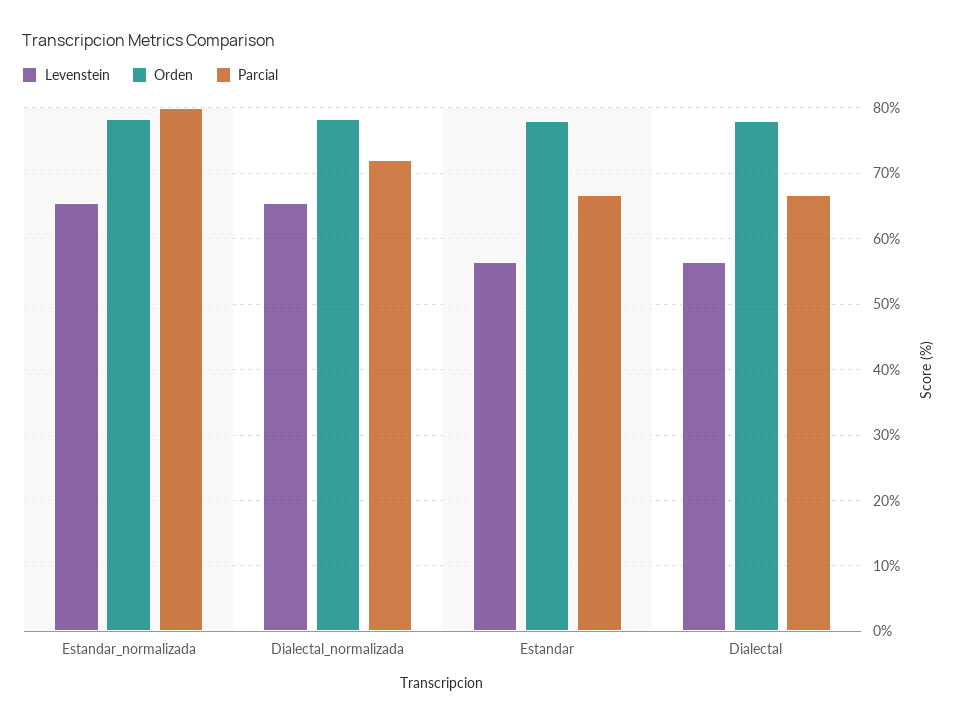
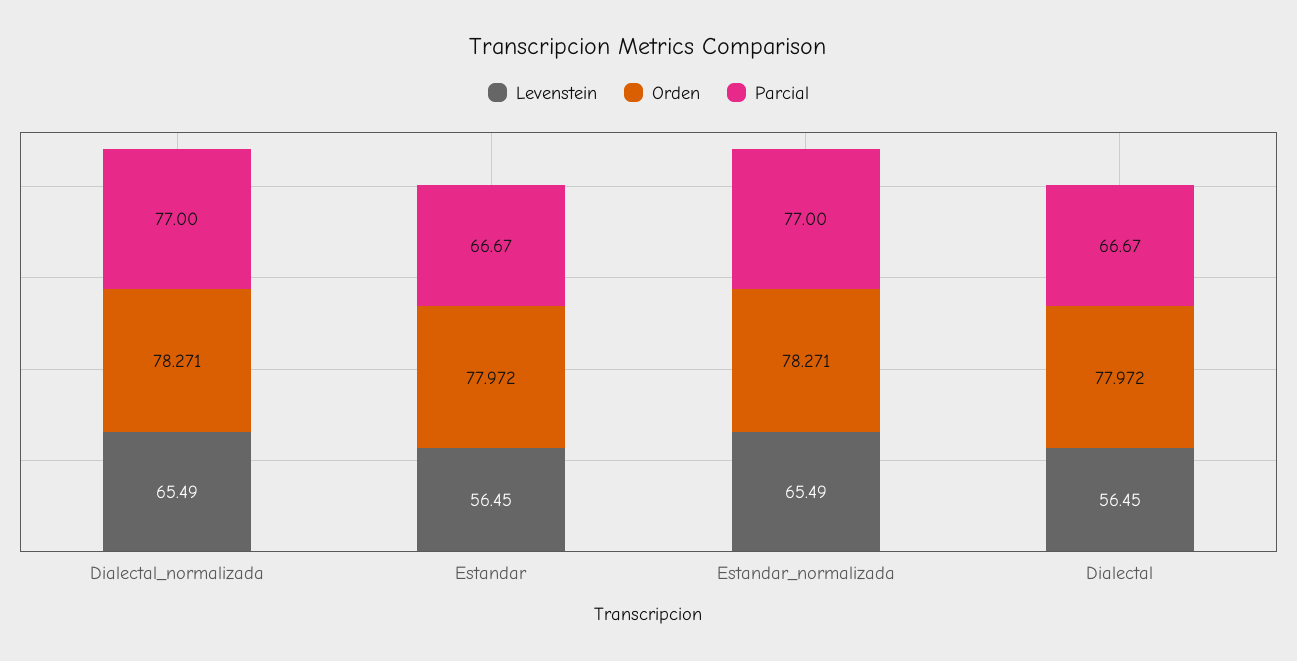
Parcial, Estandar_normalizada: 80 -> 77
Parcial, Dialectal_normalizada: 72 -> 77

